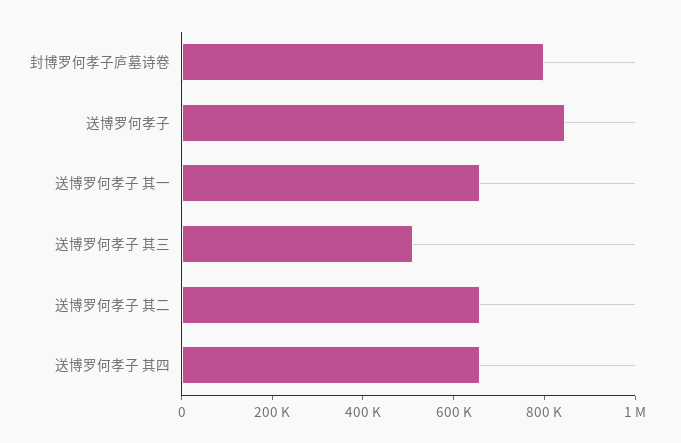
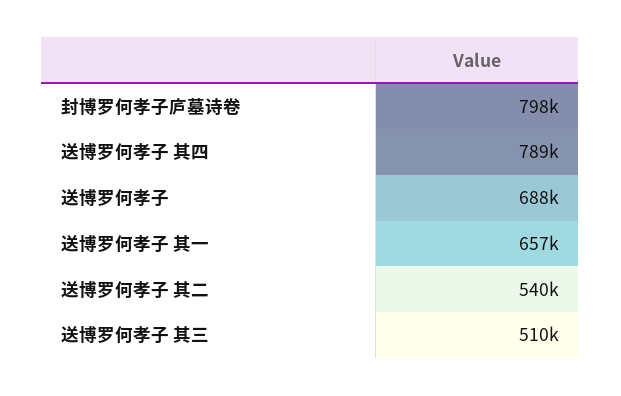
送博罗何孝子: 850000 -> 688000
送博罗何孝子 其二: 650000 -> 540000
送博罗何孝子 其四: 650000 -> 789000

